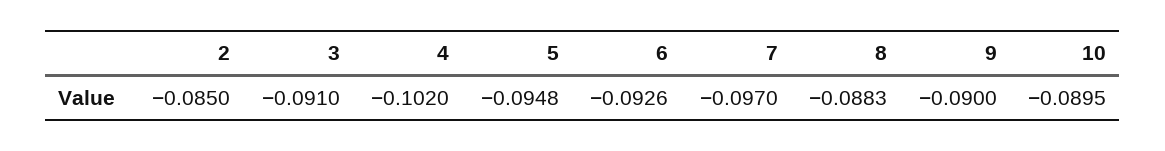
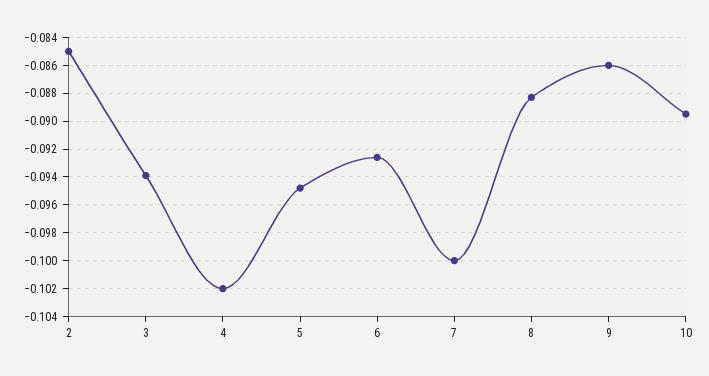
3: -0.091 -> -0.094
7: -0.097 -> -0.1
9: -0.09 -> -0.086

